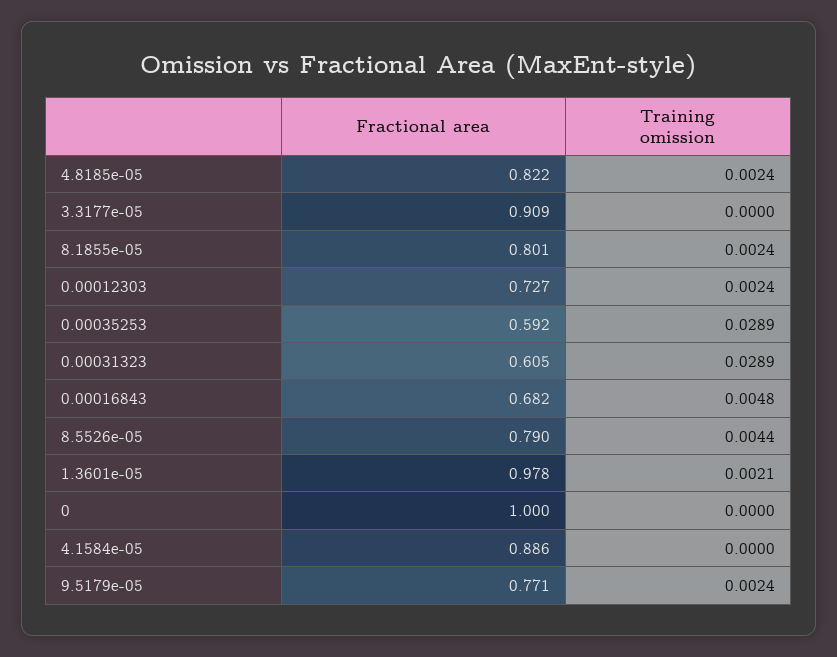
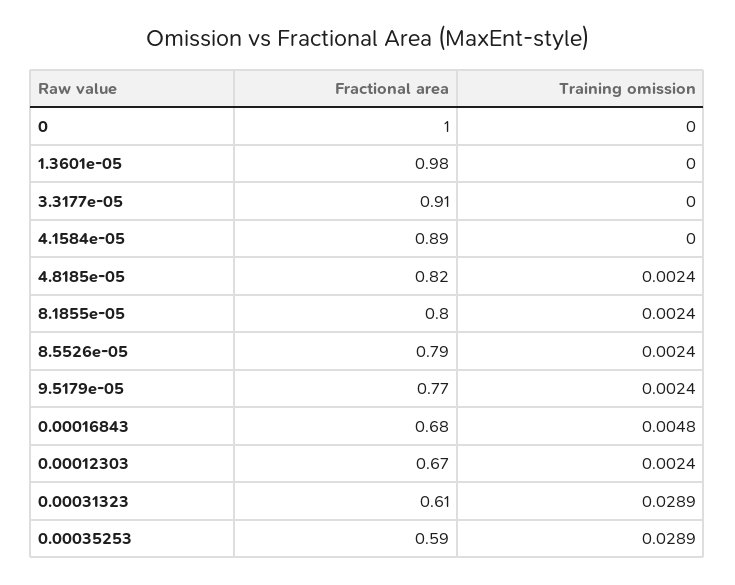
Fractional area, 0.00012303: 0.727 -> 0.67
Training omission, 8.5526e-05: 0.0044 -> 0.0024
Training omission, 1.3601e-05: 0.0021 -> 0

